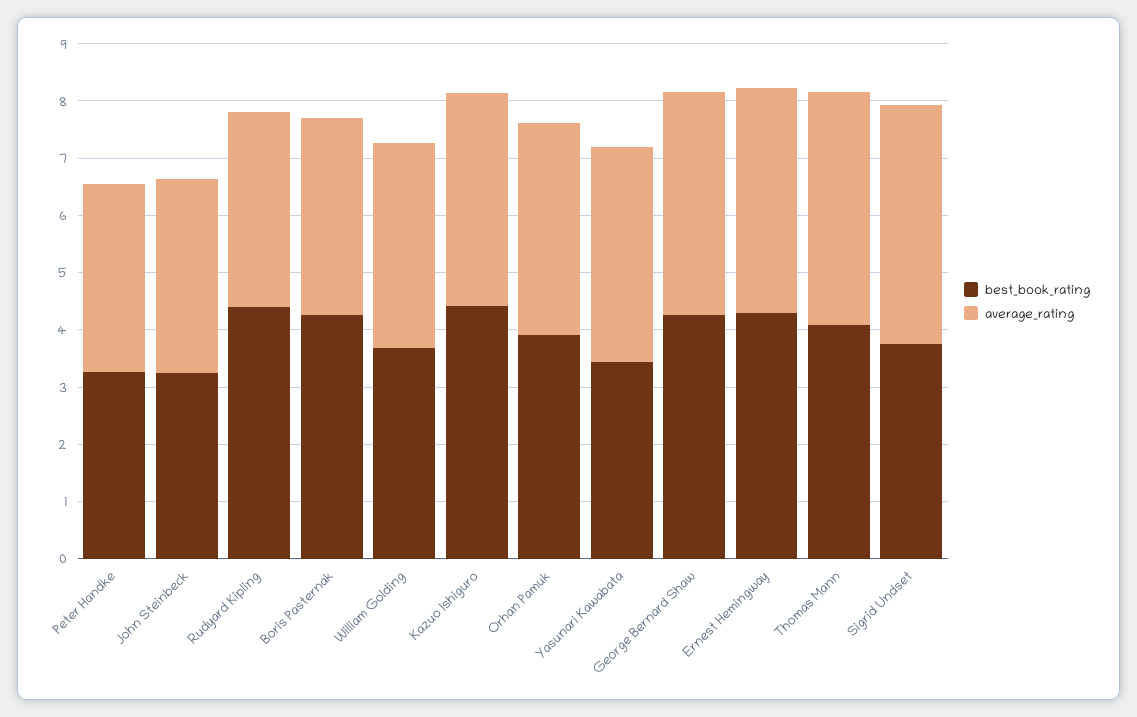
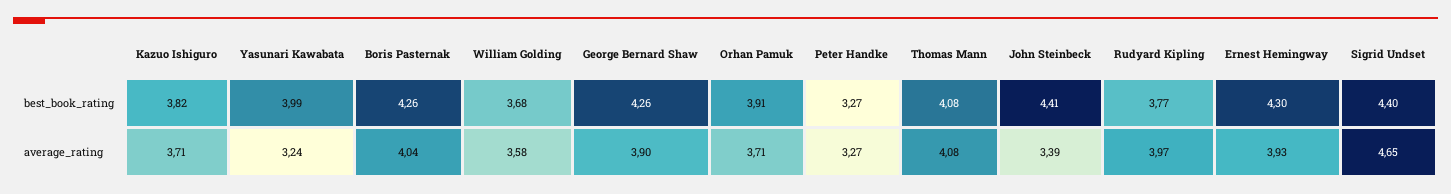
best_book_rating, John Steinbeck: 3.2 -> 4.41
best_book_rating, Rudyard Kipling: 4.4 -> 3.77
average_rating, Rudyard Kipling: 3.4 -> 3.97
average_rating, Boris Pasternak: 3.4 -> 4.04
best_book_rating, Kazuo Ishiguro: 4.4 -> 3.82
best_book_rating, Yasunari Kawabata: 3.4 -> 3.99
average_rating, Yasunari Kawabata: 3.8 -> 3.24
best_book_rating, Sigrid Undset: 3.8 -> 4.4
average_rating, Sigrid Undset: 4.2 -> 4.65

